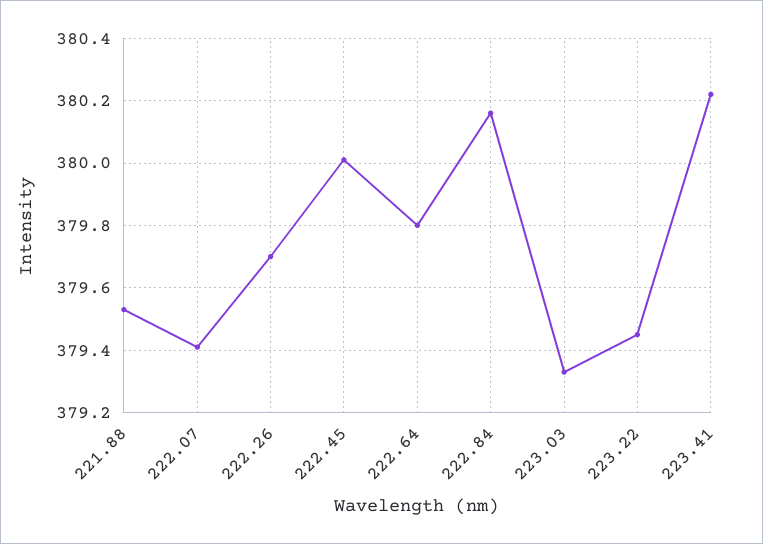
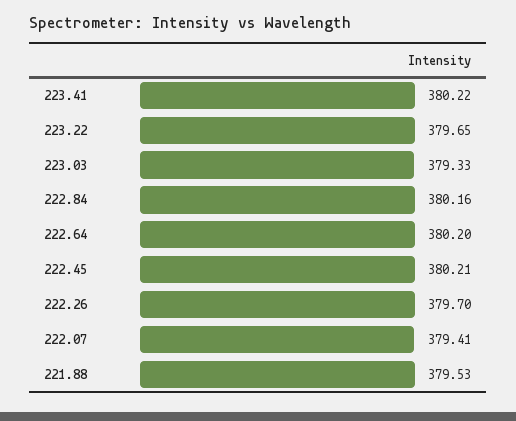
222.45: 380 -> 380.21
222.64: 379.8 -> 380.2
223.22: 379.45 -> 379.65

